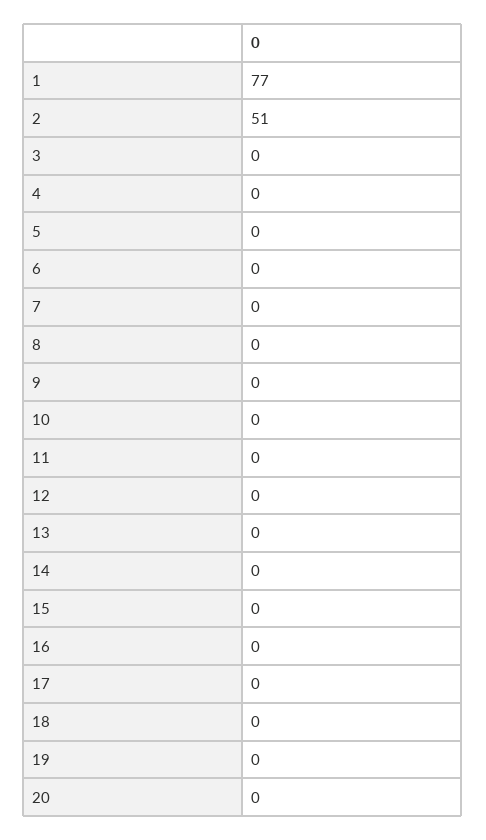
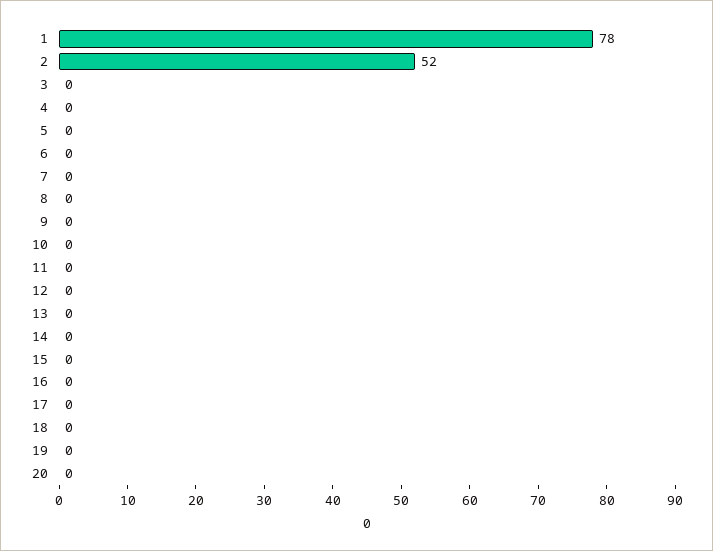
1: 77 -> 78
2: 51 -> 52

